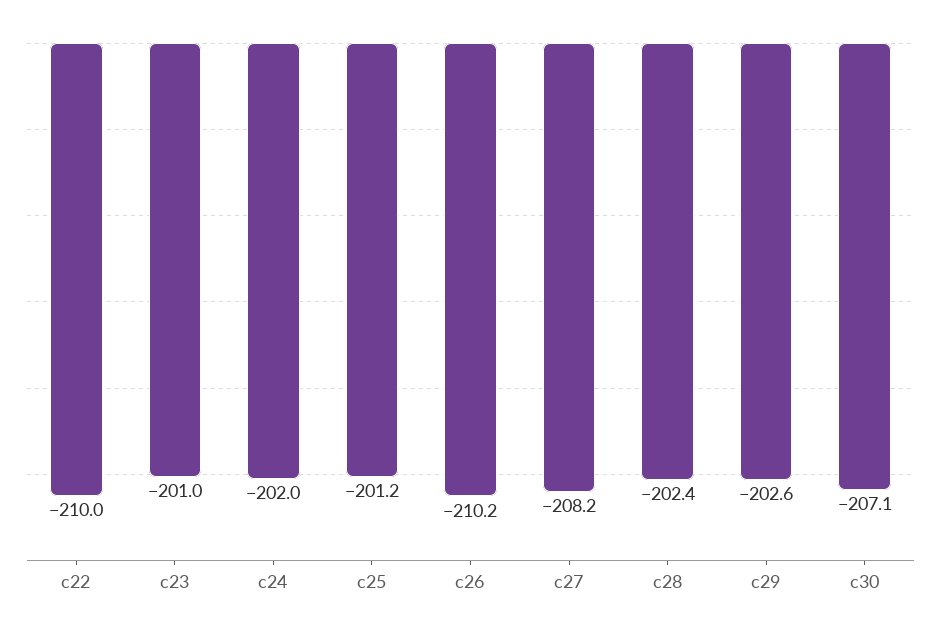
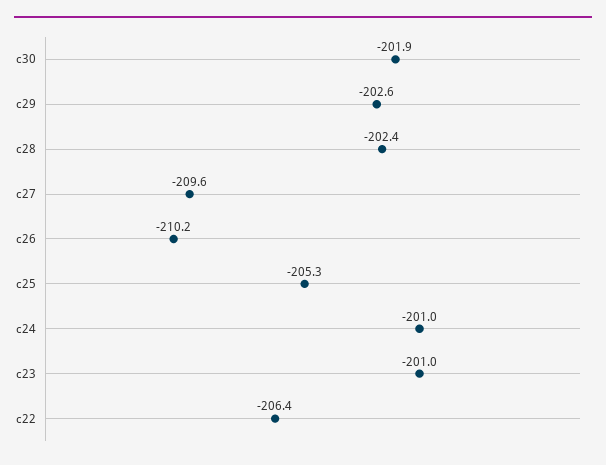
c22: -210 -> -206.4
c24: -202 -> -201
c25: -201.2 -> -205.3
c27: -208.2 -> -209.6
c30: -207.1 -> -201.9

